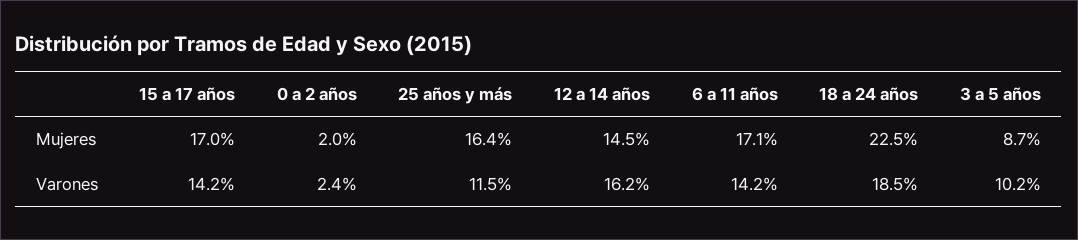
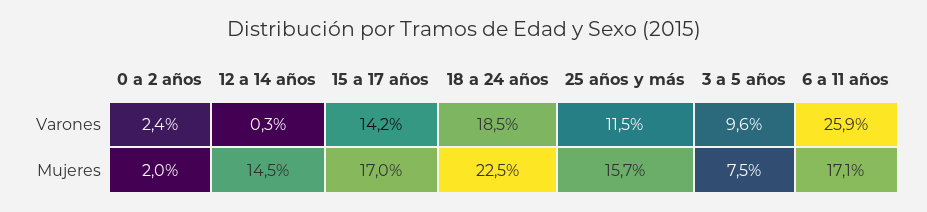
25 años y más, Mujeres: 16.4 -> 15.7
3 a 5 años, Mujeres: 8.7 -> 7.5
12 a 14 años, Varones: 16.2 -> 0.3
6 a 11 años, Varones: 14.2 -> 25.9
3 a 5 años, Varones: 10.2 -> 9.6

